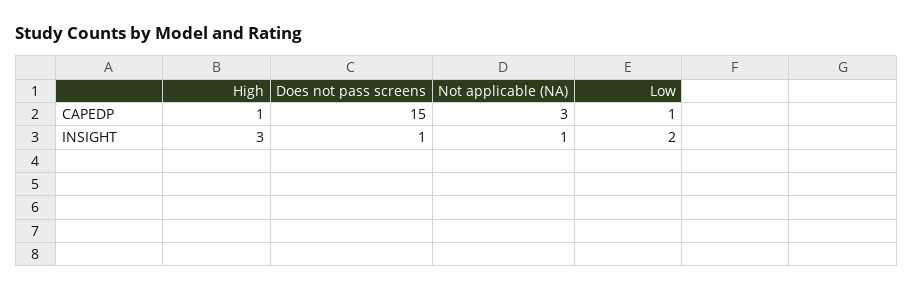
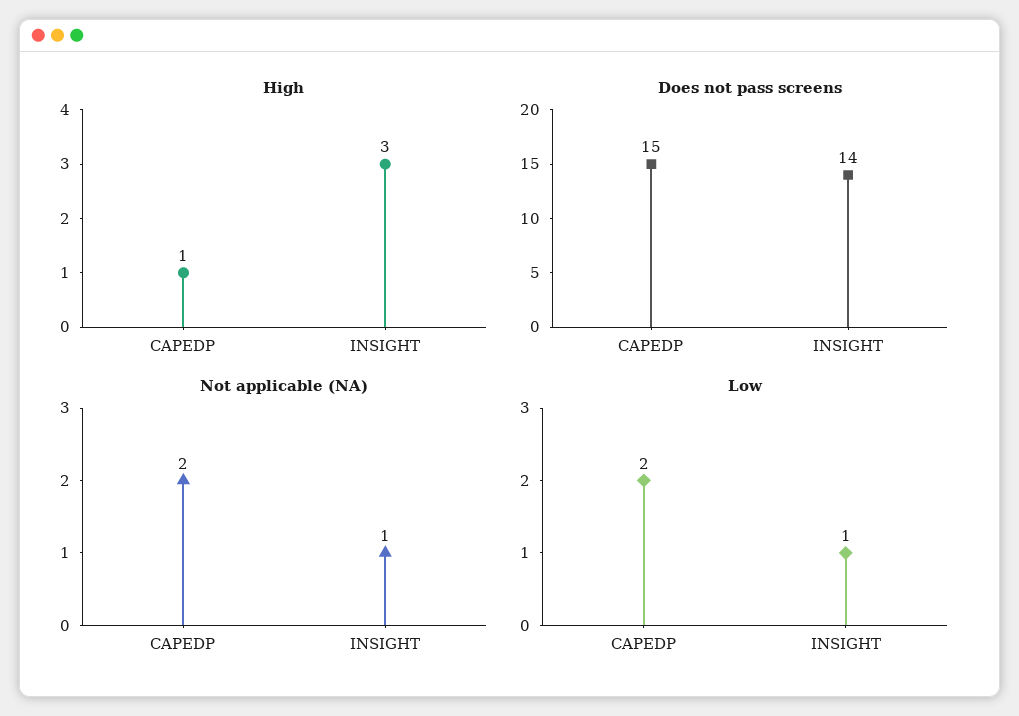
Not applicable (NA), CAPEDP: 3 -> 2
Low, CAPEDP: 1 -> 2
Does not pass screens, INSIGHT: 1 -> 14
Low, INSIGHT: 2 -> 1

